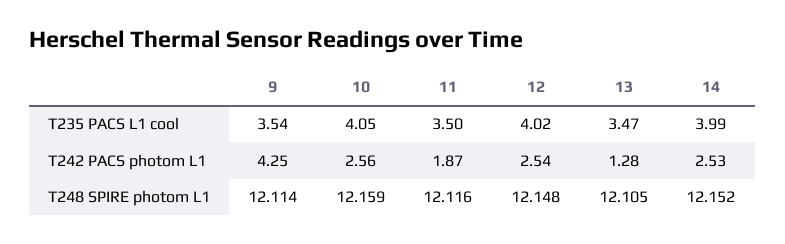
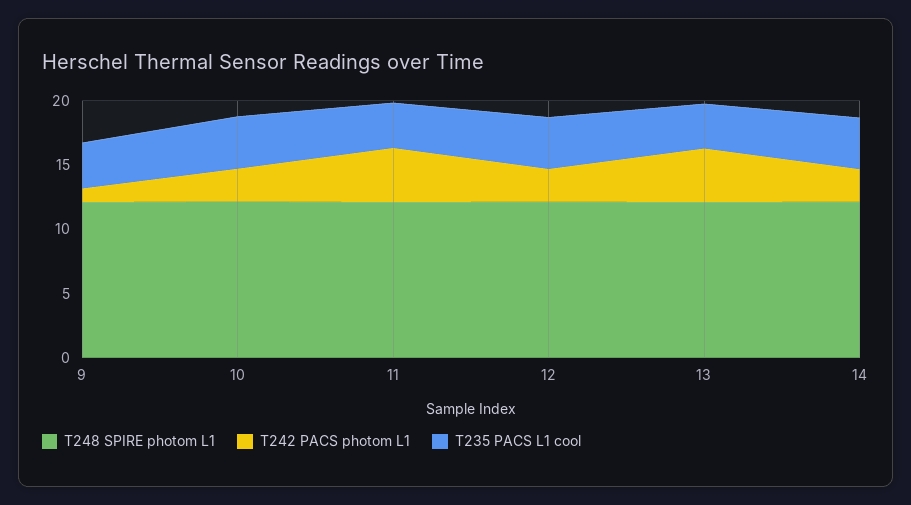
T242 PACS photom L1, 9: 4.25 -> 1
T242 PACS photom L1, 11: 1.87 -> 4
T242 PACS photom L1, 13: 1.28 -> 4

